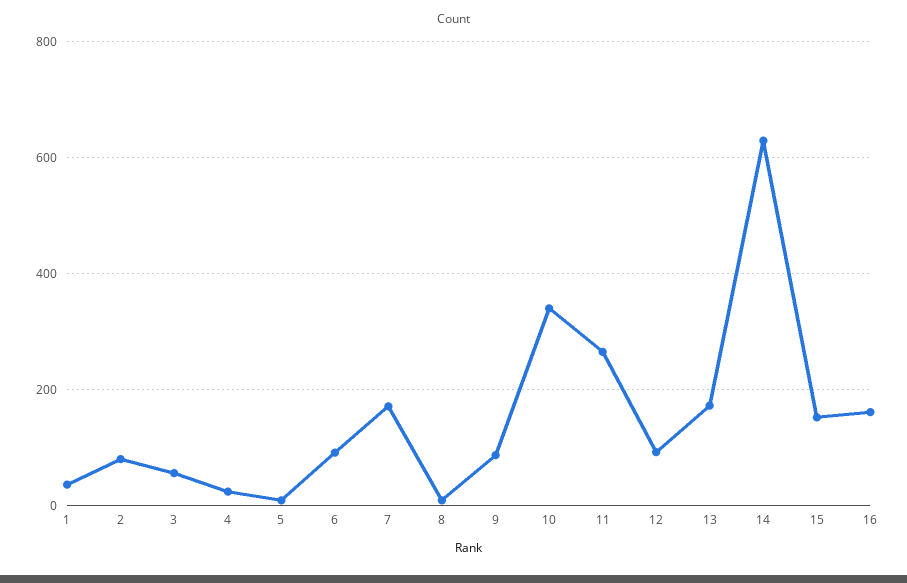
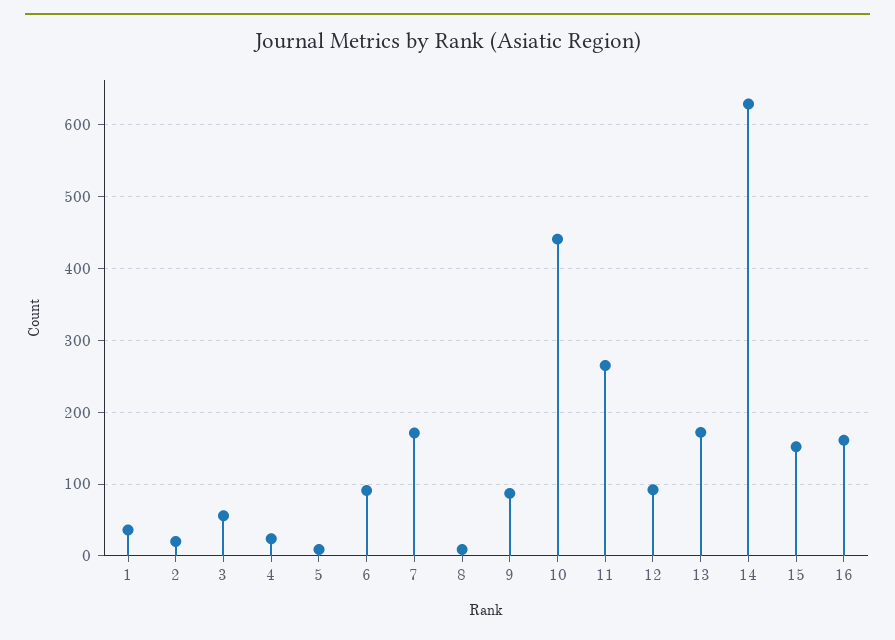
2: 80 -> 20
10: 340 -> 440

